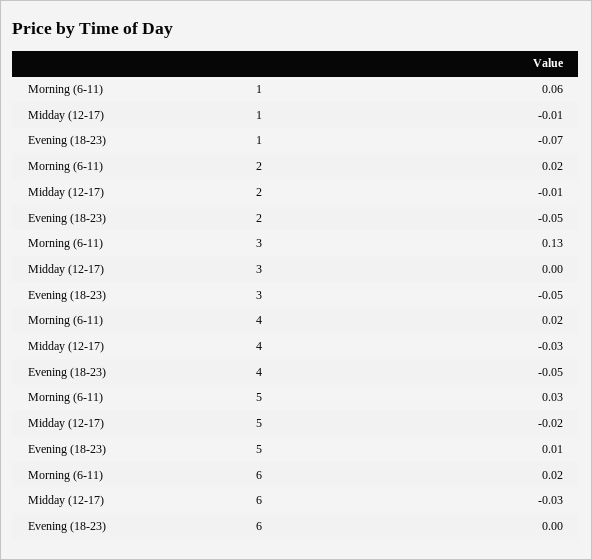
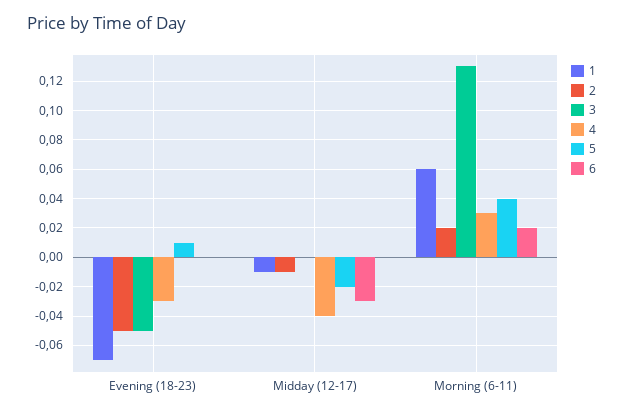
4, Morning (6-11): 0.02 -> 0.03
4, Midday (12-17): -0.03 -> -0.04
4, Evening (18-23): -0.05 -> -0.03
5, Morning (6-11): 0.03 -> 0.04

